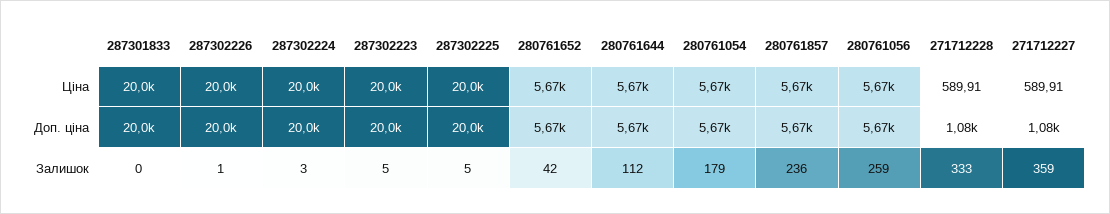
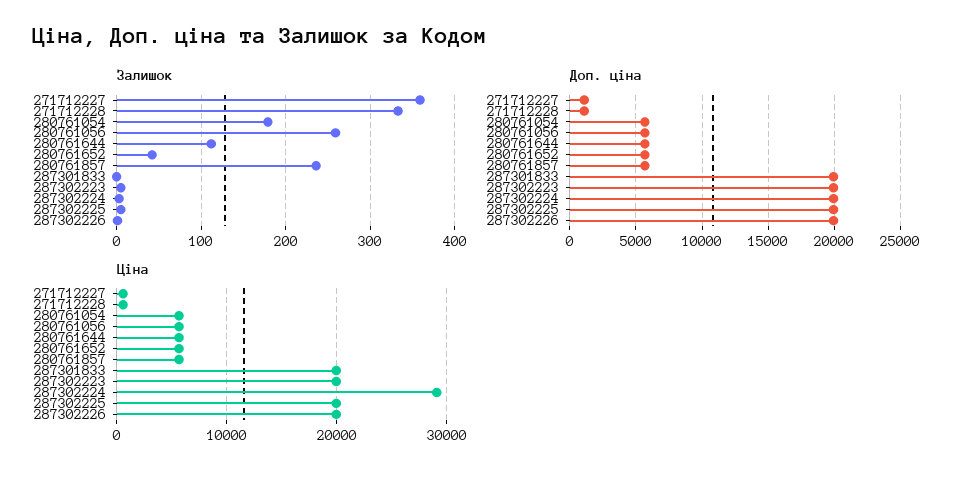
Ціна, 287302224: 20000 -> 29000

